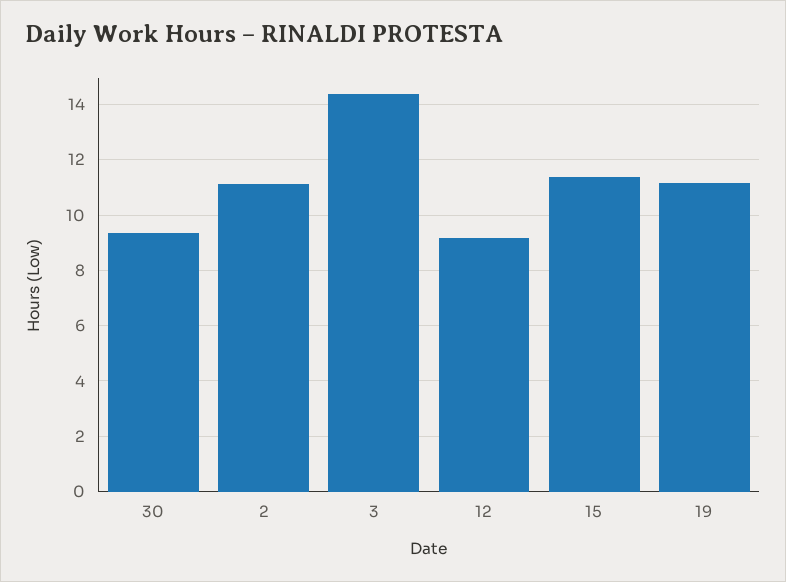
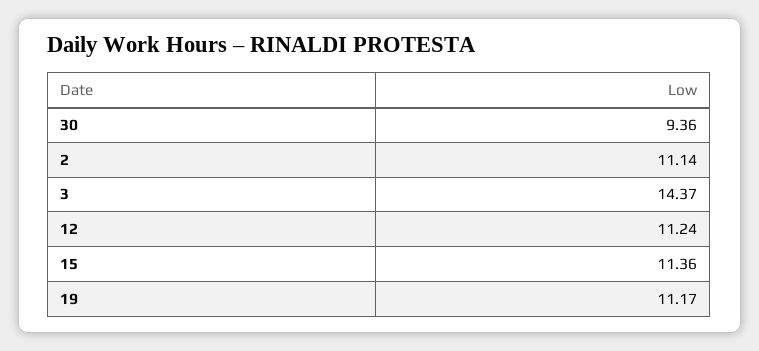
12: 9.25 -> 11.24

